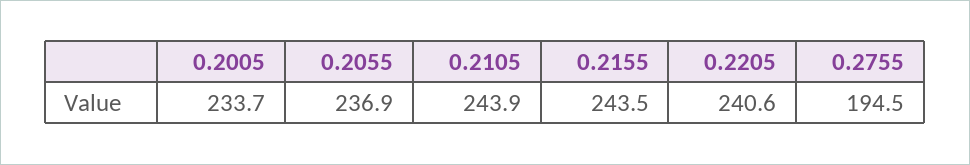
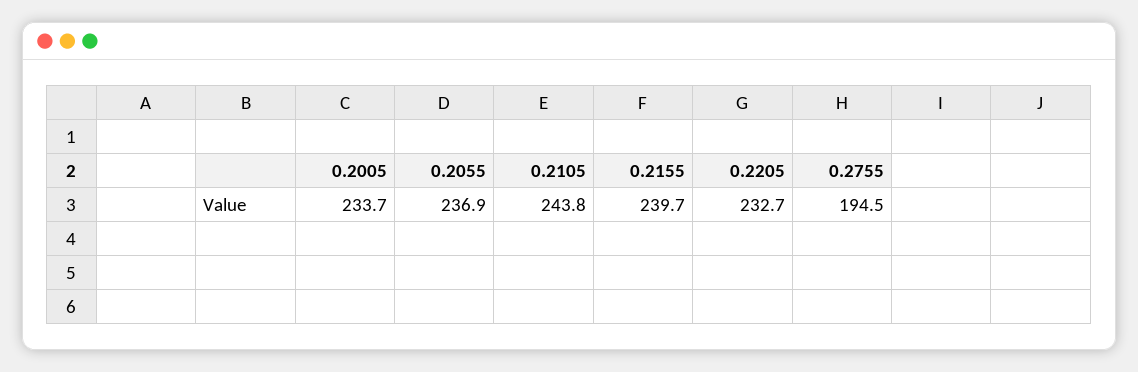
0.2105: 243.9 -> 243.8
0.2155: 243.5 -> 239.7
0.2205: 240.6 -> 232.7

